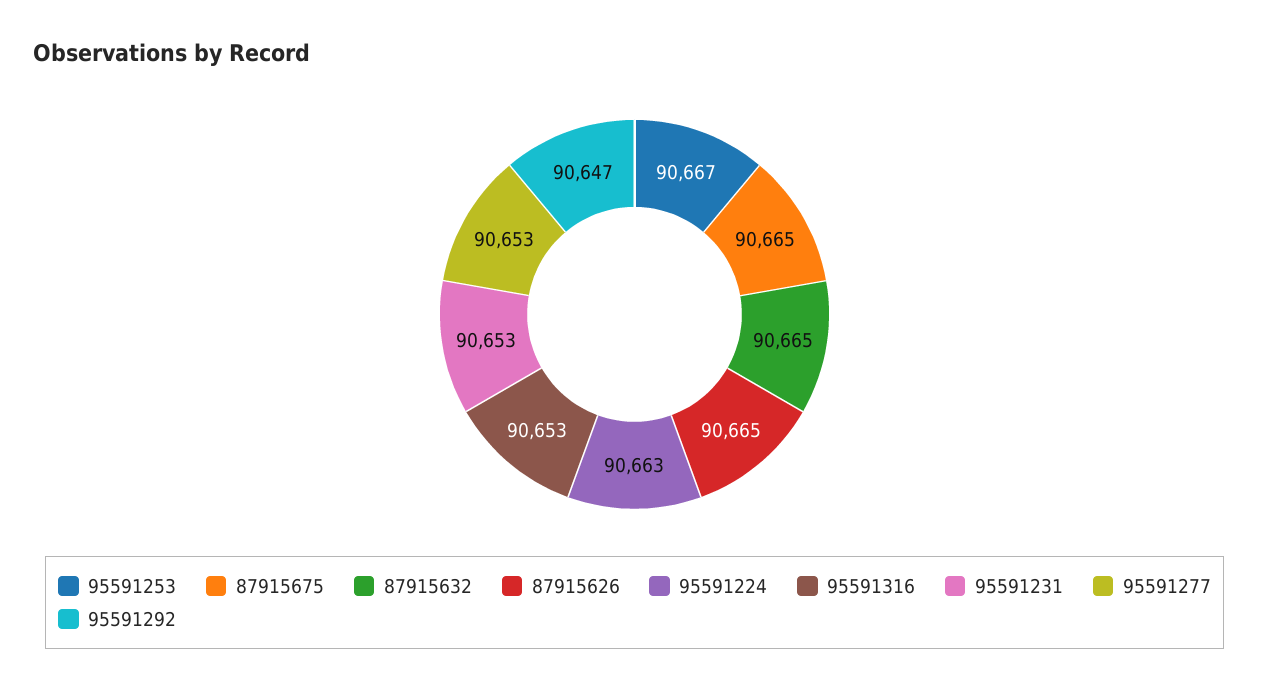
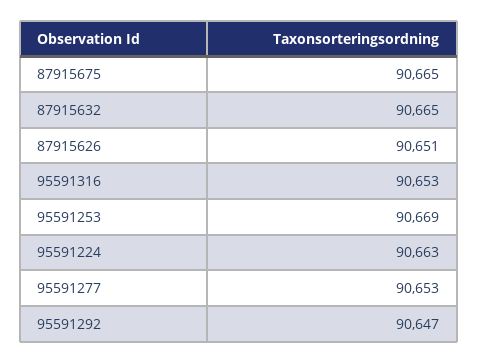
95591253: 90667 -> 90669
87915626: 90665 -> 90651
95591231: 90653 -> none

